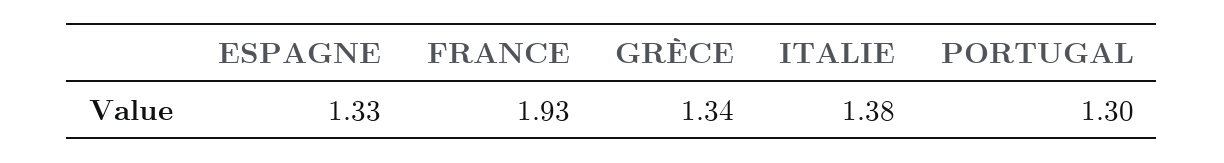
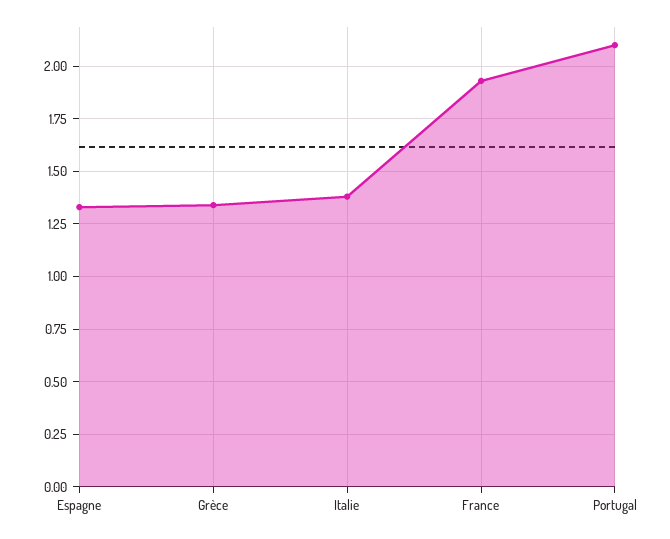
PORTUGAL: 1.3 -> 2.1

